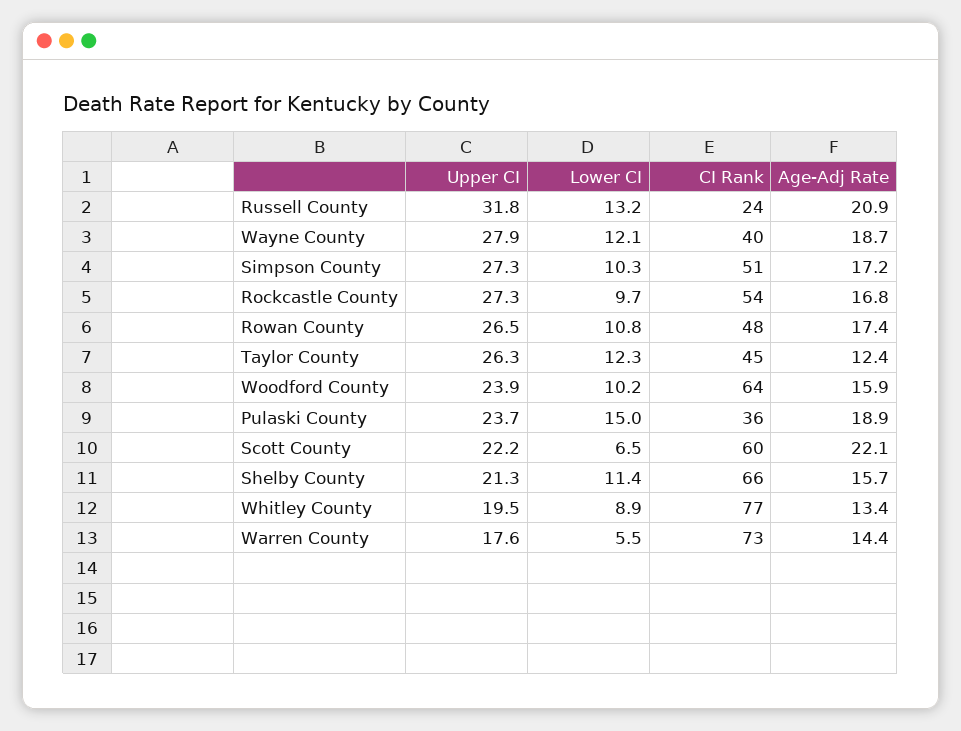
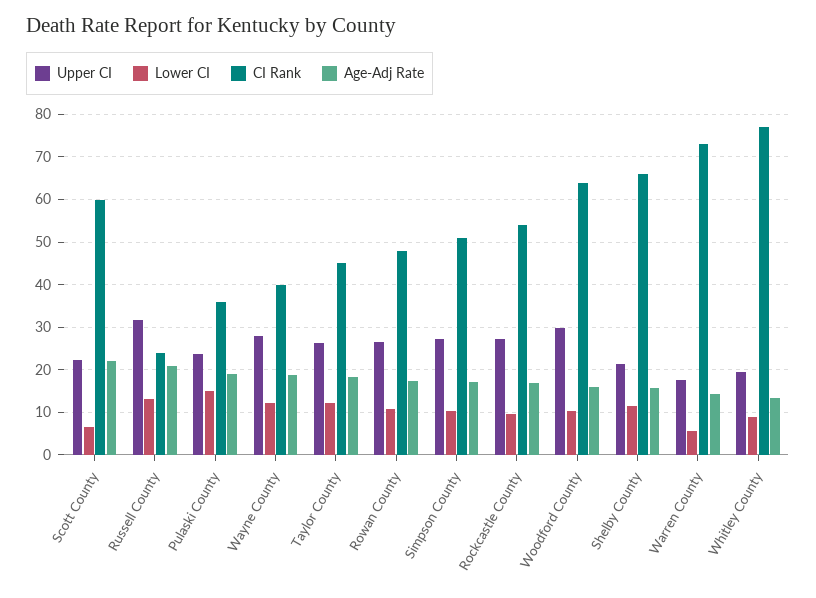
Age-Adj Rate, Taylor County: 12.4 -> 18
Upper CI, Woodford County: 23.9 -> 30

